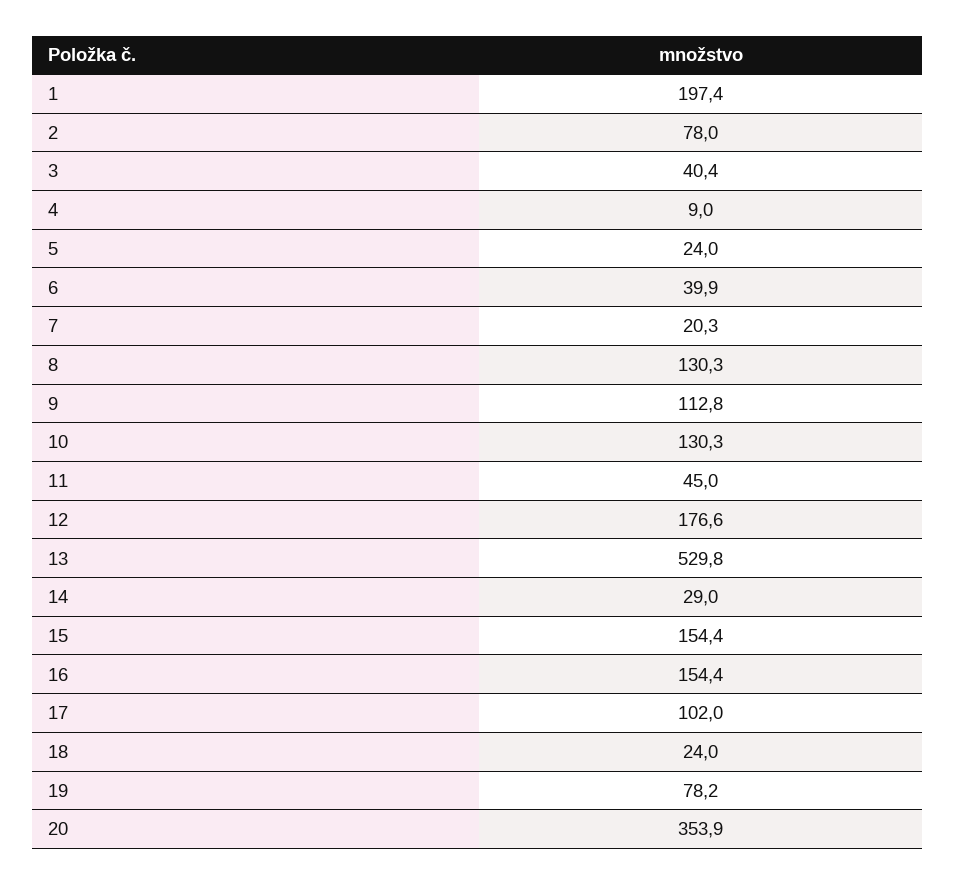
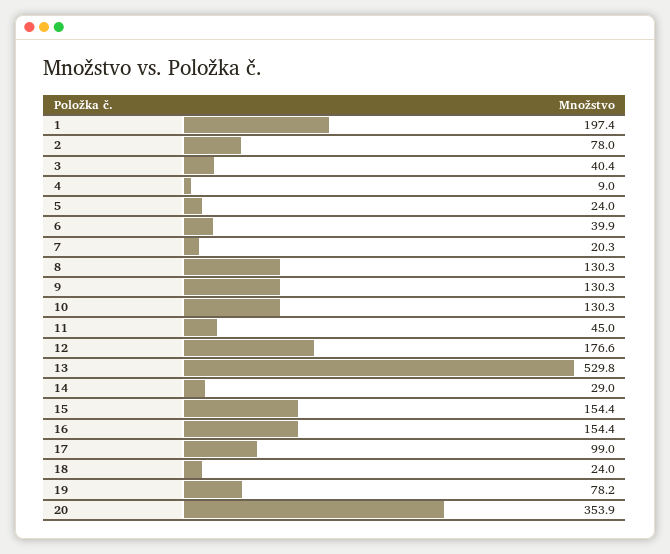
9: 112.8 -> 130.3
17: 102 -> 99

